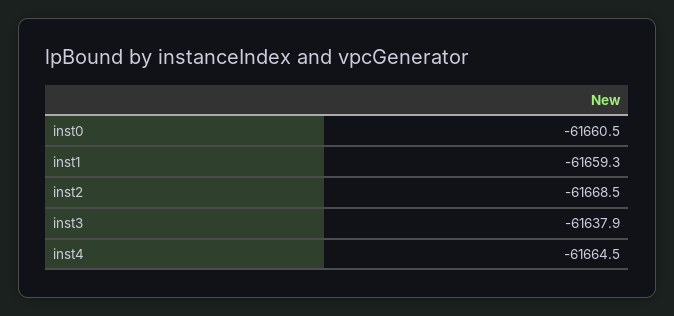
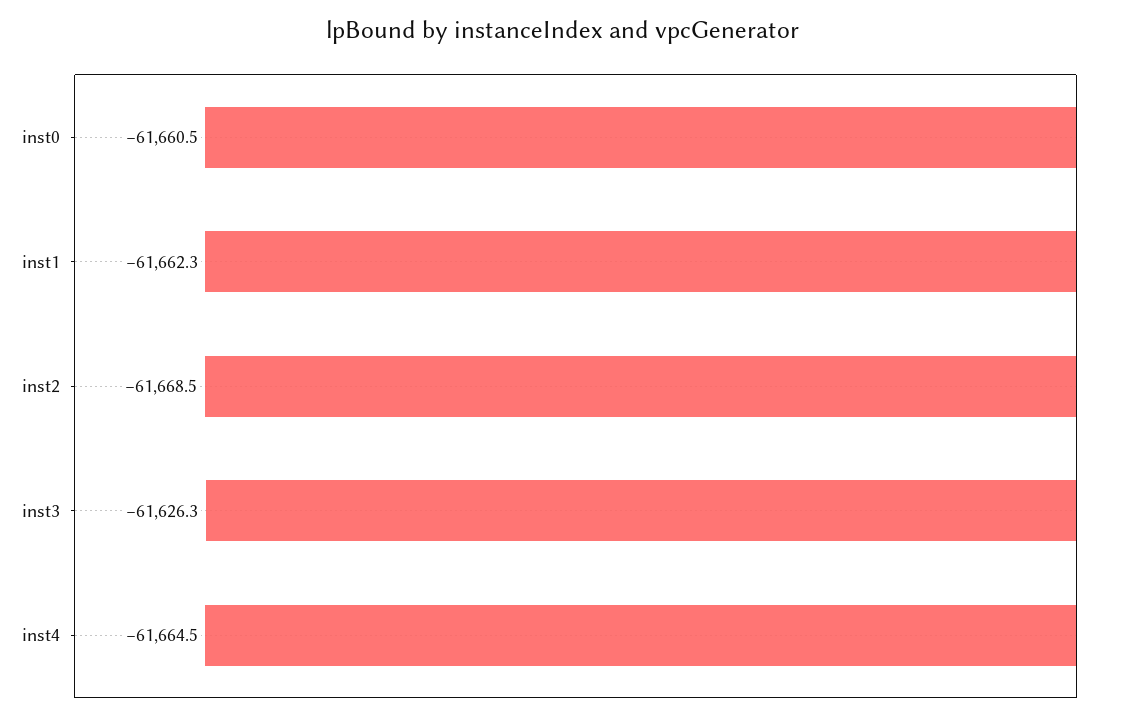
inst1: -61659.3 -> -61662.3
inst3: -61637.9 -> -61626.3

